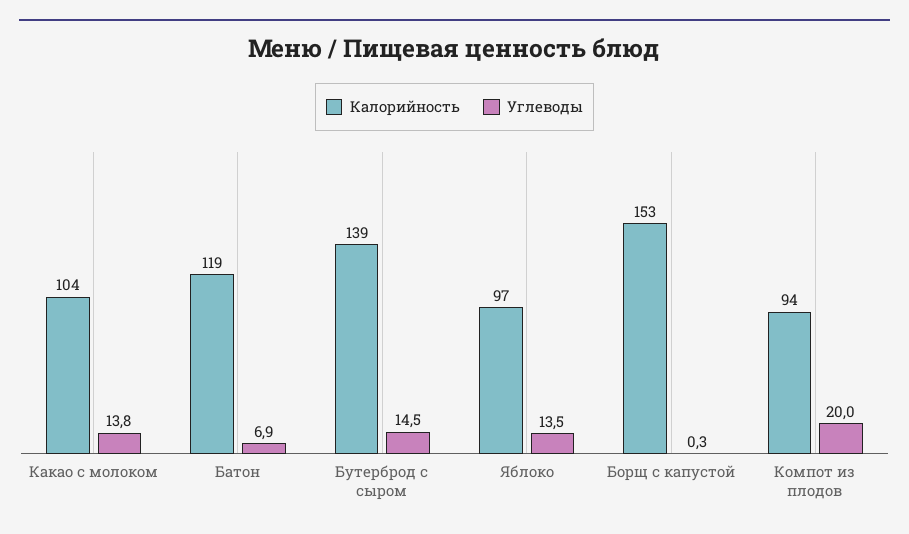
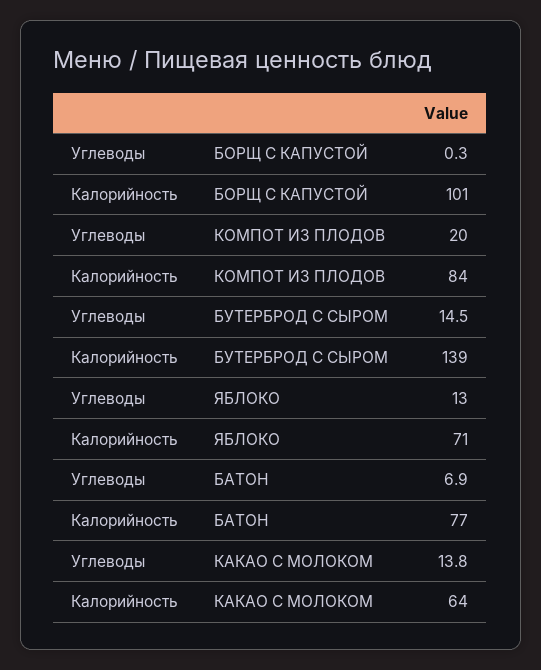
Калорийность, Какао с молоком: 104 -> 64
Калорийность, Батон: 119 -> 77
Калорийность, Яблоко: 97 -> 71
Углеводы, Яблоко: 13.5 -> 13
Калорийность, Борщ с капустой: 153 -> 101
Калорийность, Компот из плодов: 94 -> 84

